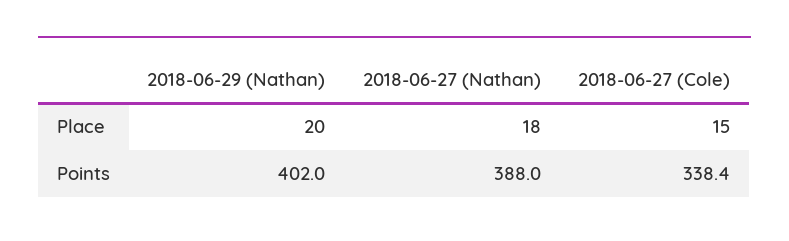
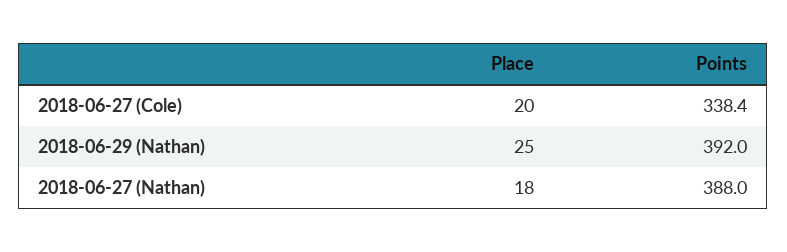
2018-06-29 (Nathan), Place: 20 -> 25
2018-06-27 (Cole), Place: 15 -> 20
2018-06-29 (Nathan), Points: 402 -> 392

